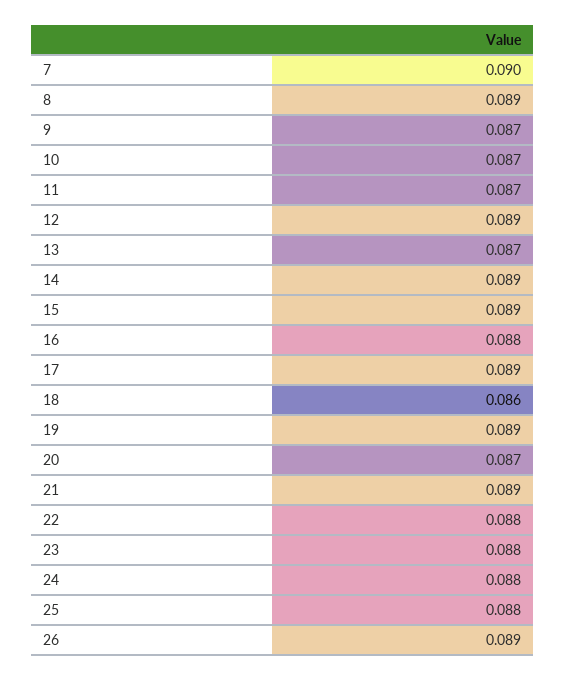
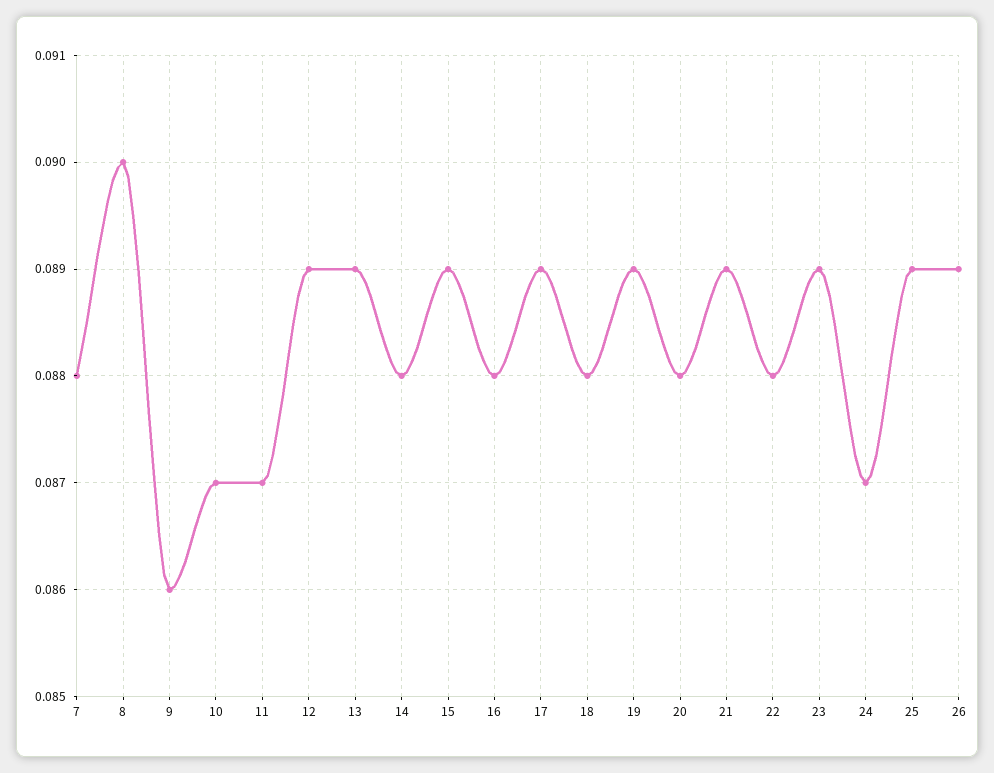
7: 0.09 -> 0.088
8: 0.089 -> 0.09
9: 0.087 -> 0.086
13: 0.087 -> 0.089
14: 0.089 -> 0.088
18: 0.086 -> 0.088
20: 0.087 -> 0.088
23: 0.088 -> 0.089
24: 0.088 -> 0.087
25: 0.088 -> 0.089

